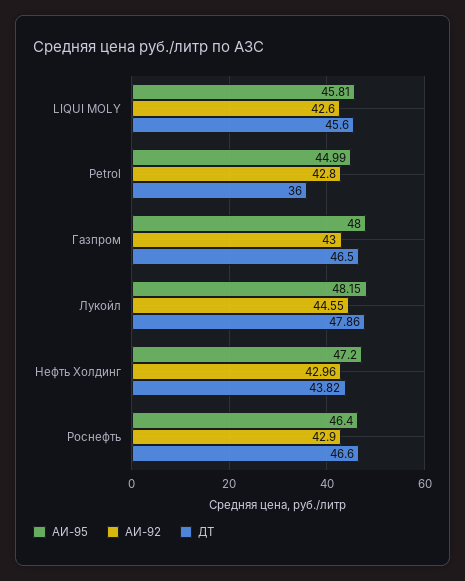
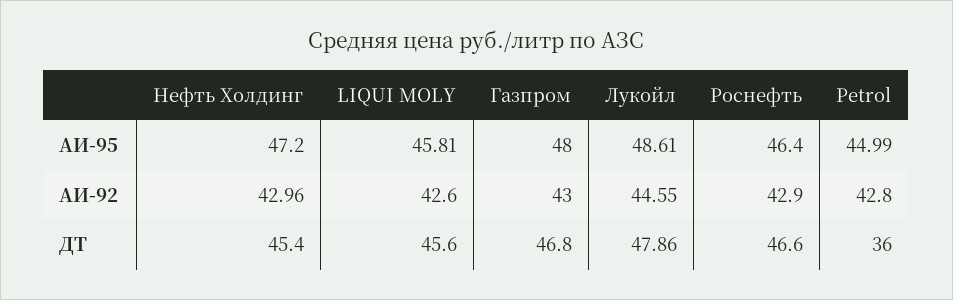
ДТ, Газпром: 46.5 -> 46.8
АИ-95, Лукойл: 48.15 -> 48.61
ДТ, Нефть Холдинг: 43.82 -> 45.4

